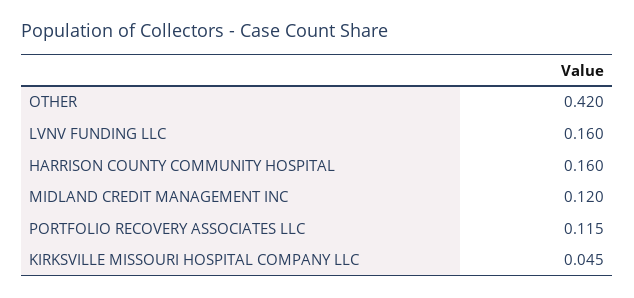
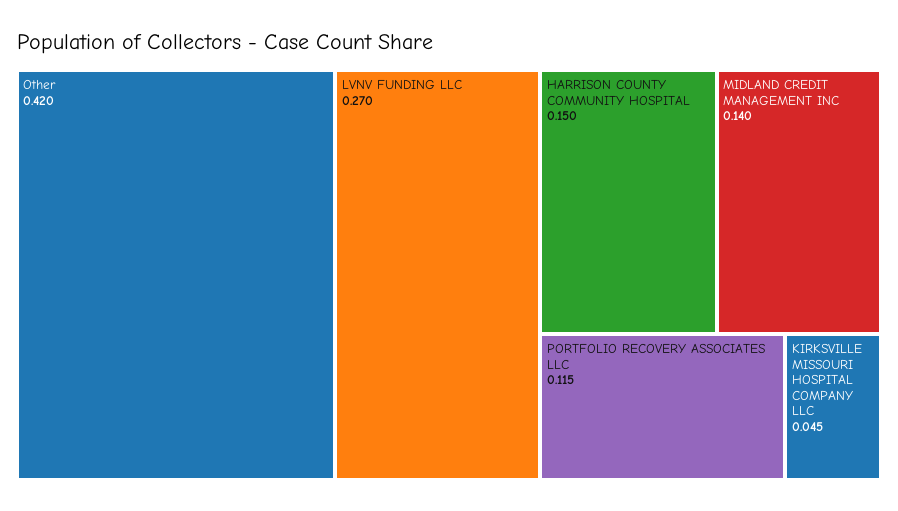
LVNV FUNDING LLC: 0.16 -> 0.27
HARRISON COUNTY COMMUNITY HOSPITAL: 0.16 -> 0.15
MIDLAND CREDIT MANAGEMENT INC: 0.12 -> 0.14

